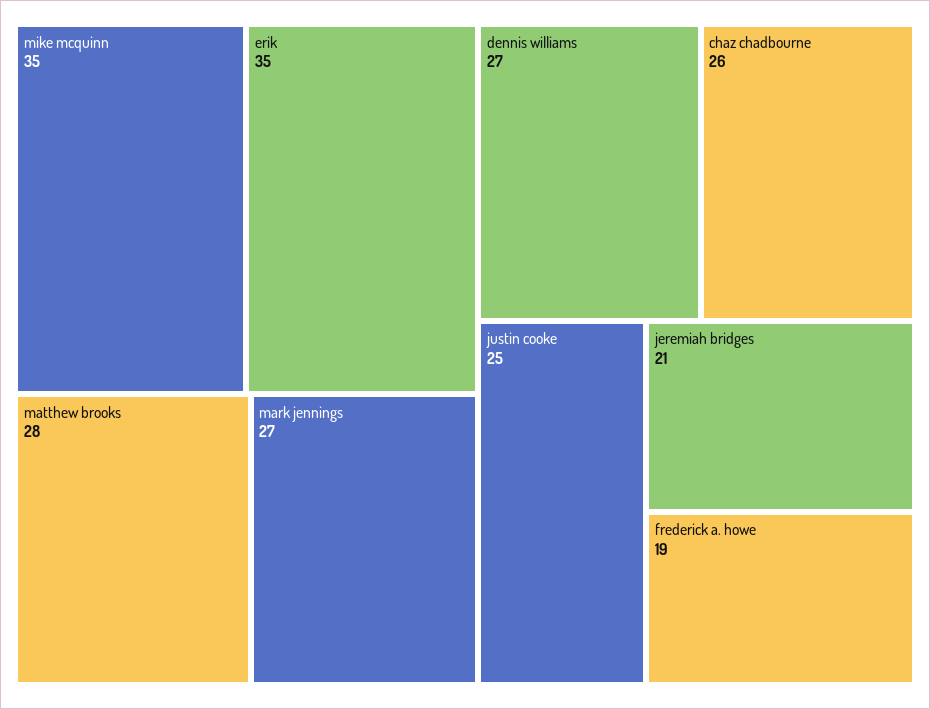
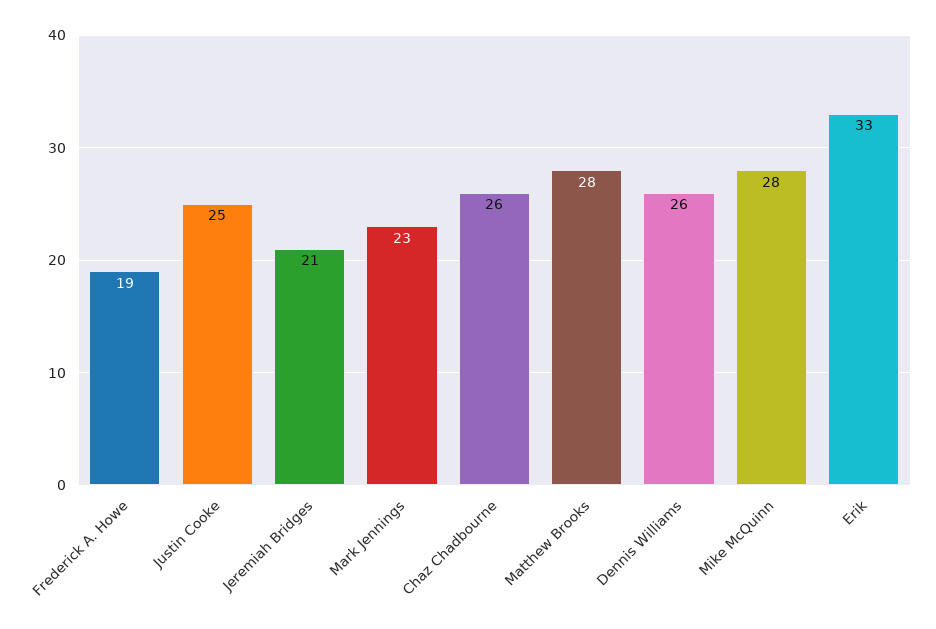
mike mcquinn: 35 -> 28
erik: 35 -> 33
mark jennings: 27 -> 23
dennis williams: 27 -> 26

